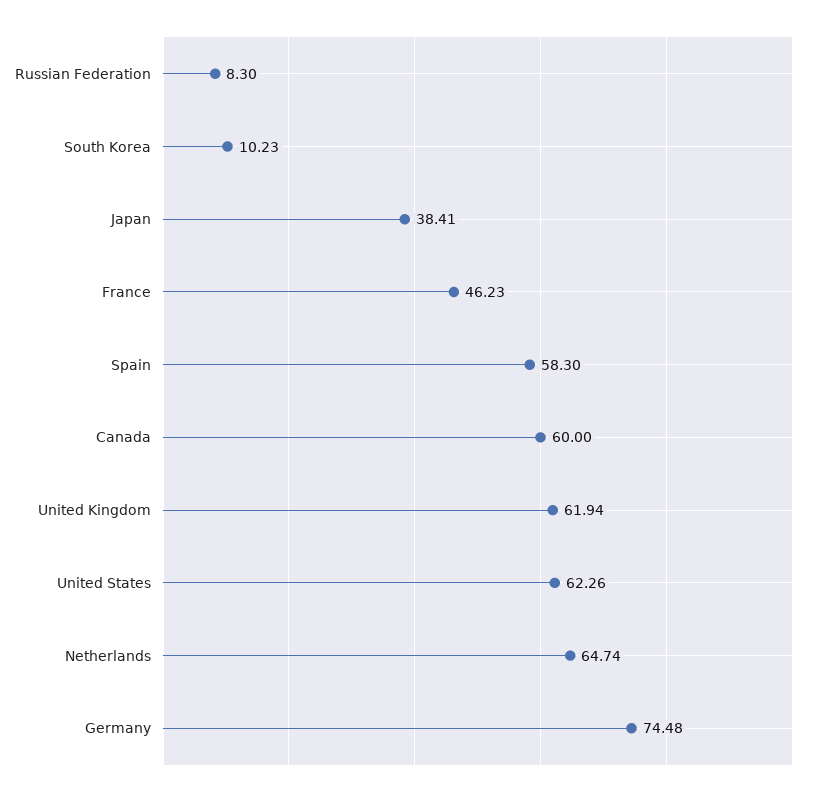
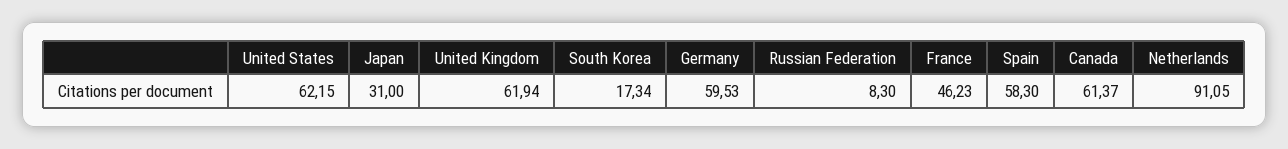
South Korea: 10.23 -> 17.34
Japan: 38.41 -> 31
Canada: 60 -> 61.37
United States: 62.26 -> 62.15
Netherlands: 64.74 -> 91.05
Germany: 74.48 -> 59.53

